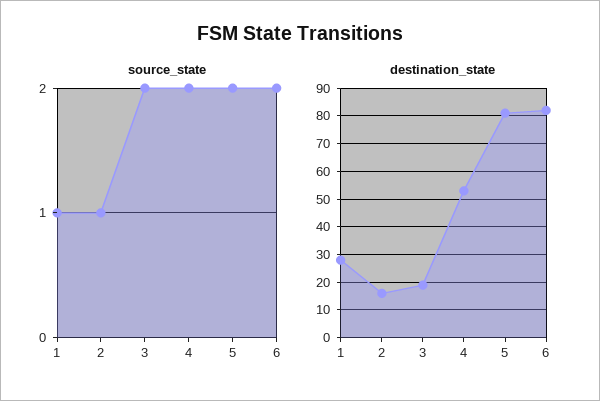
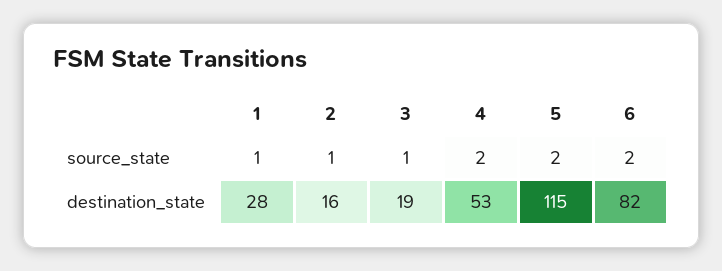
source_state, 3: 2 -> 1
destination_state, 5: 80 -> 115

